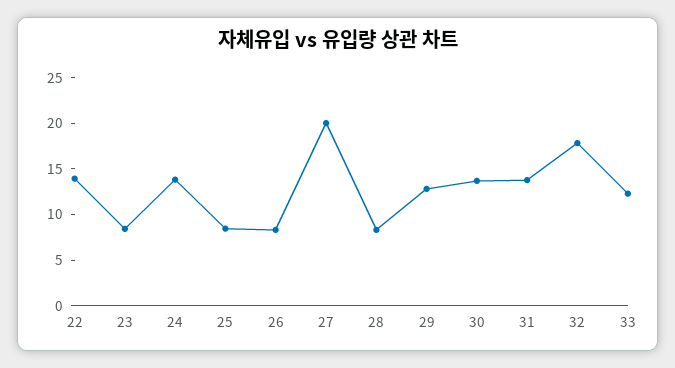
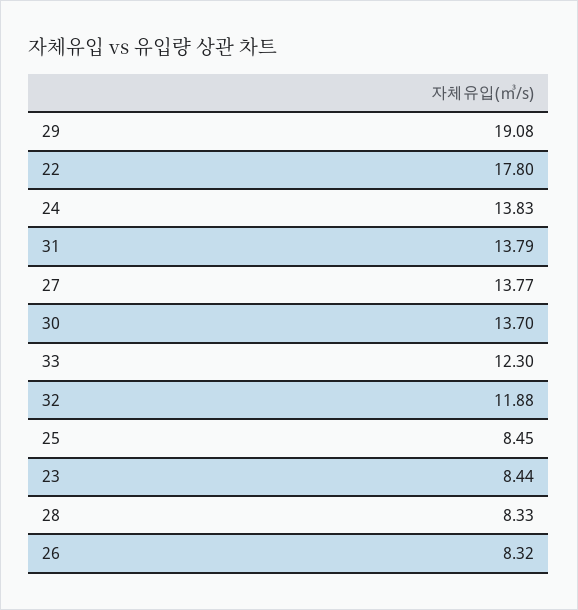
22: 14 -> 17.8
27: 20 -> 13.77
29: 13 -> 19.08
32: 18 -> 11.88

